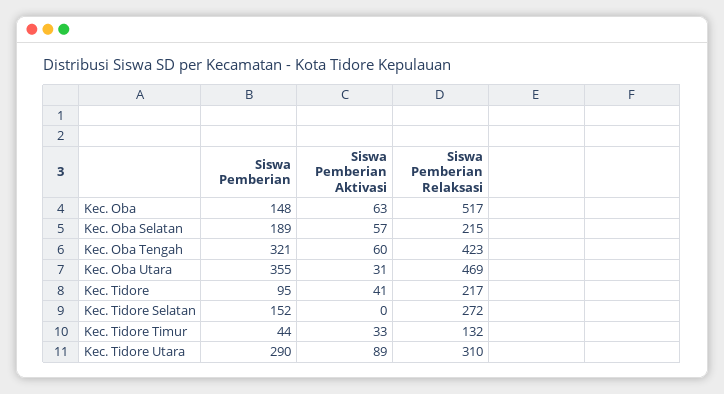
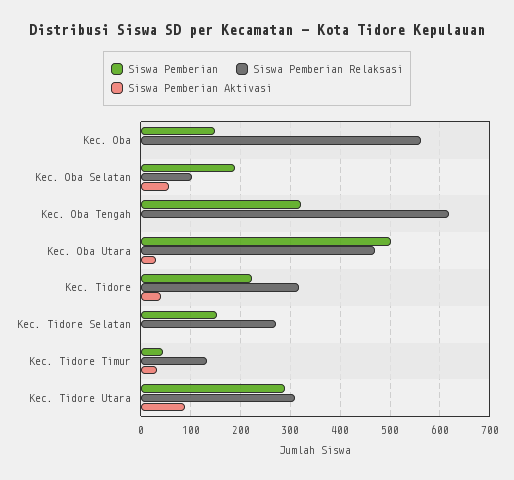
Siswa Pemberian Aktivasi, Kec. Oba: 63 -> 0
Siswa Pemberian Relaksasi, Kec. Oba: 517 -> 560
Siswa Pemberian Relaksasi, Kec. Oba Selatan: 215 -> 100
Siswa Pemberian Aktivasi, Kec. Oba Tengah: 60 -> 0
Siswa Pemberian Relaksasi, Kec. Oba Tengah: 423 -> 620
Siswa Pemberian, Kec. Oba Utara: 355 -> 500
Siswa Pemberian, Kec. Tidore: 95 -> 220
Siswa Pemberian Relaksasi, Kec. Tidore: 217 -> 320

